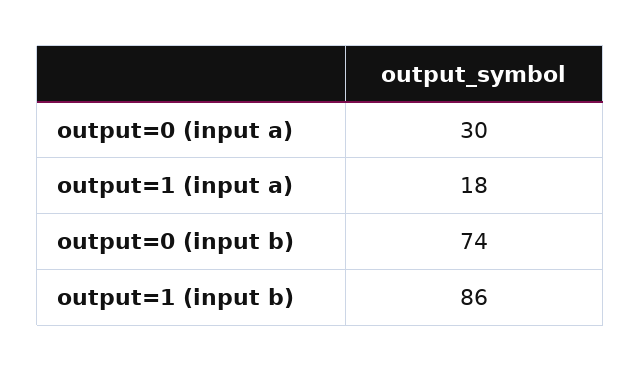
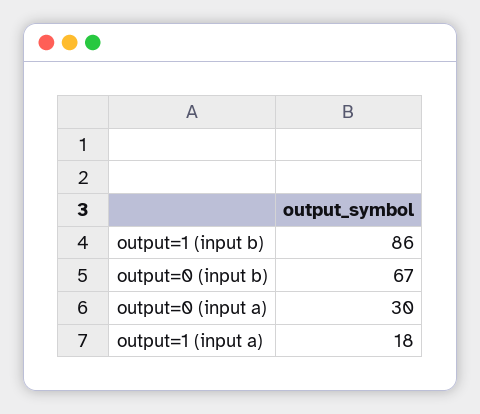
output=0 (input b): 74 -> 67

